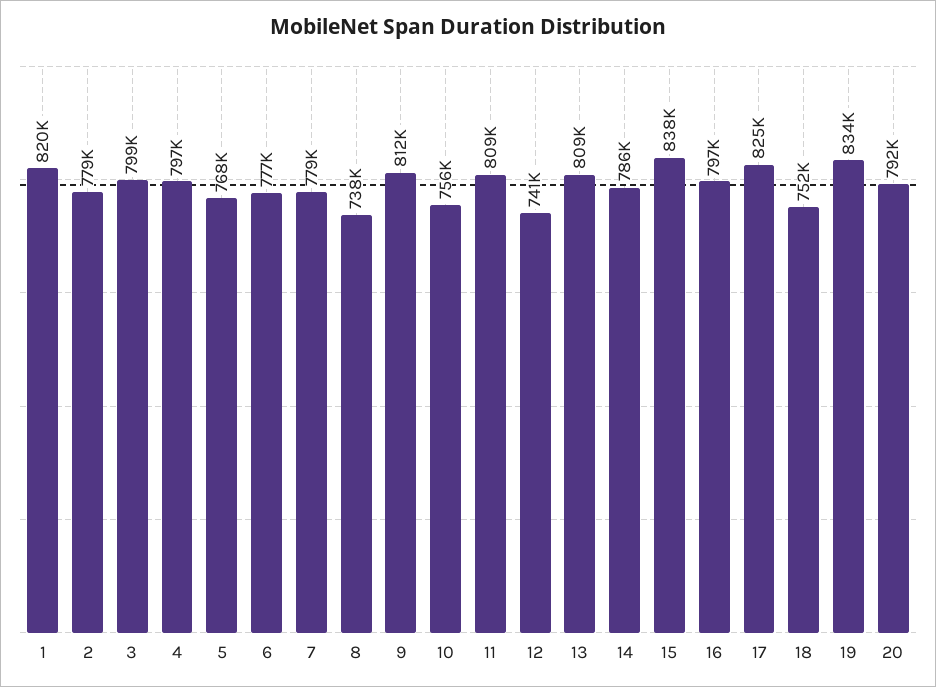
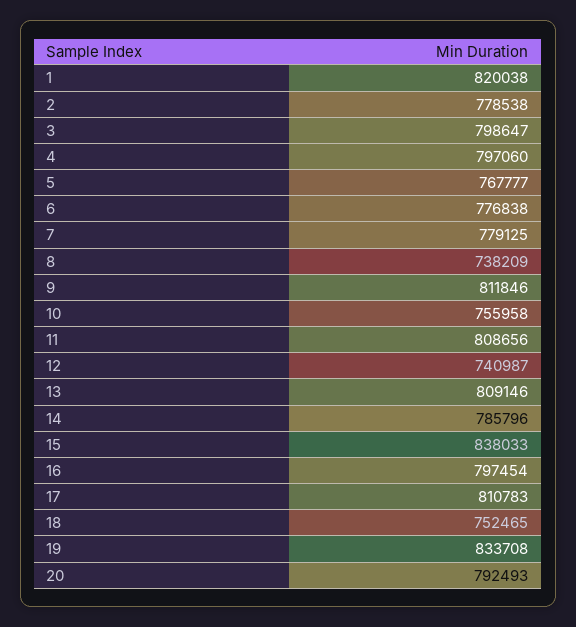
17: 825000 -> 810783

